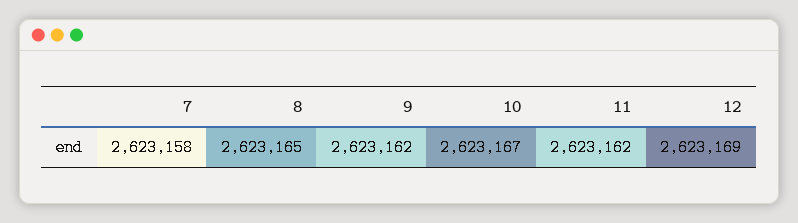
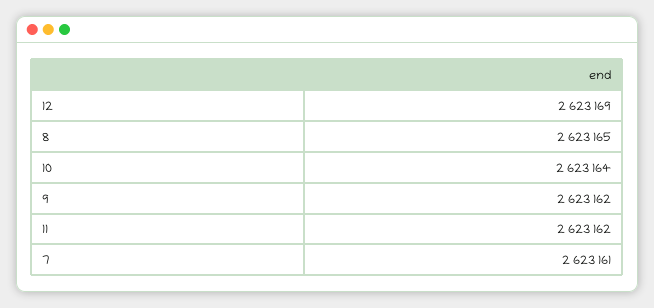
7: 2623158 -> 2623161
10: 2623167 -> 2623164

